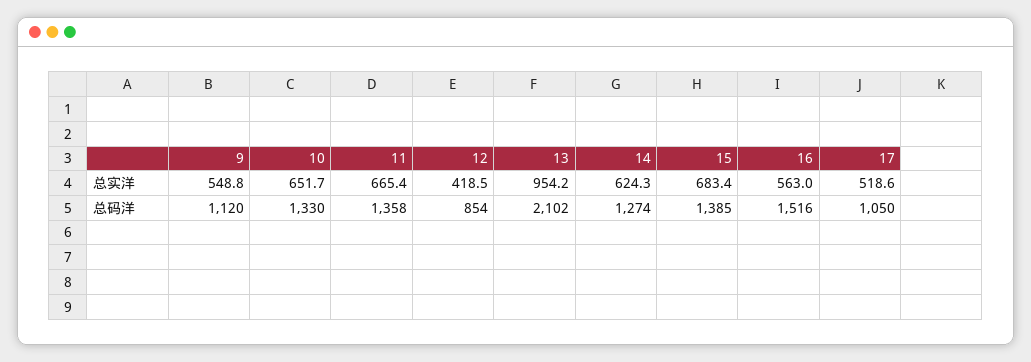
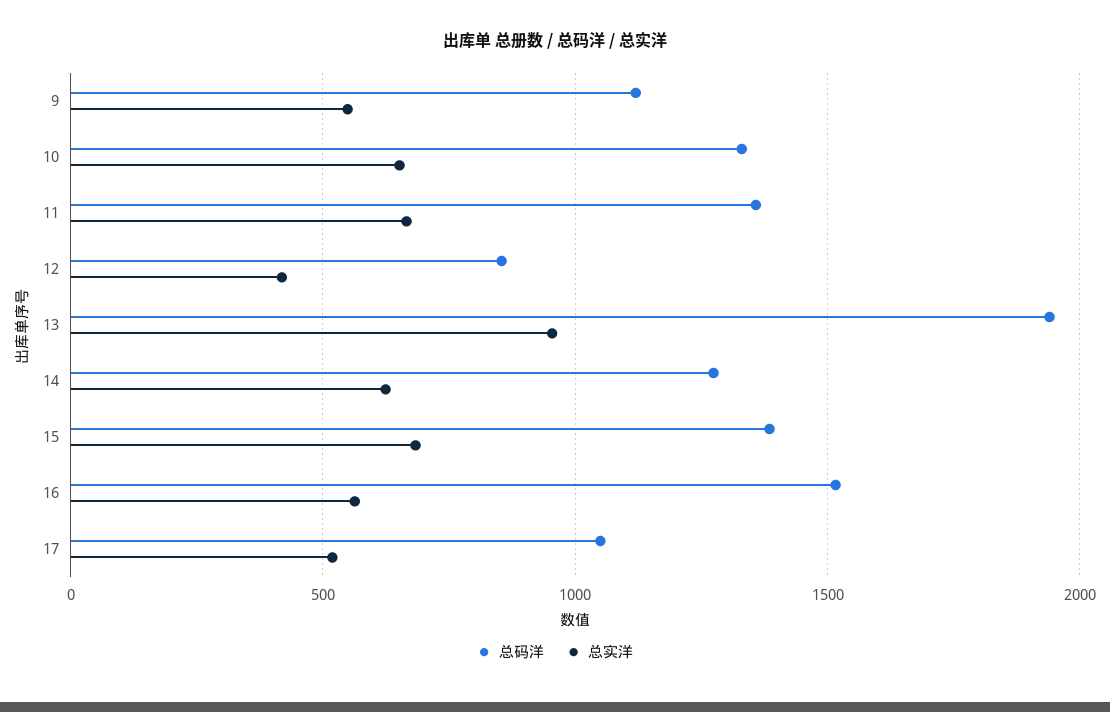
总码洋, 13: 2102 -> 1950

